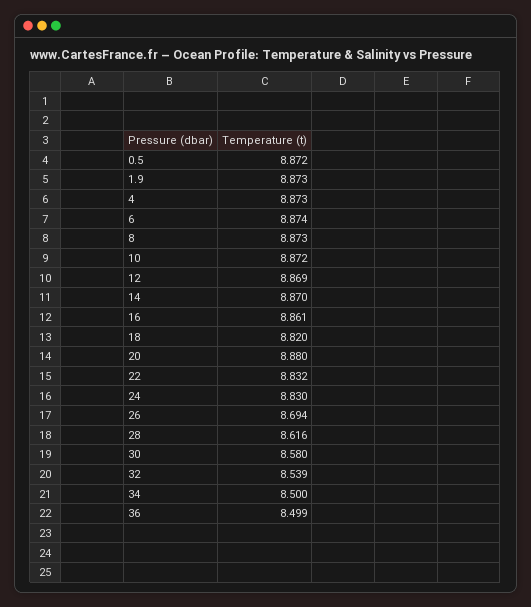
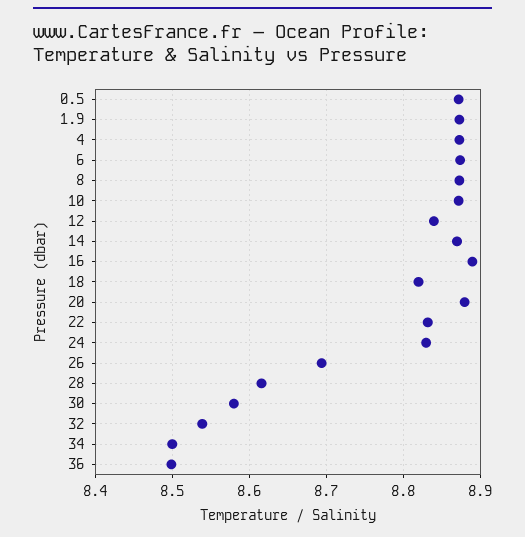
12: 8.869 -> 8.84
16: 8.861 -> 8.89

